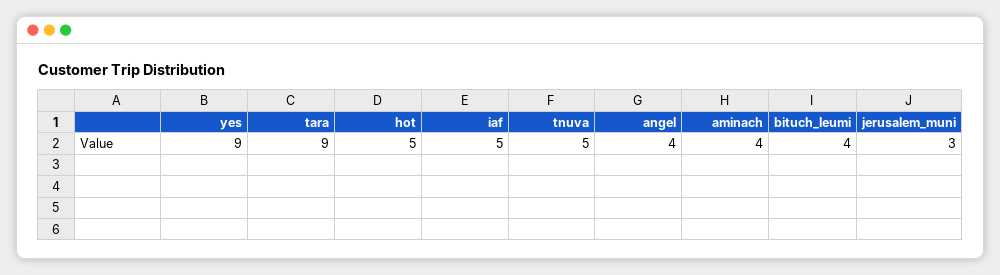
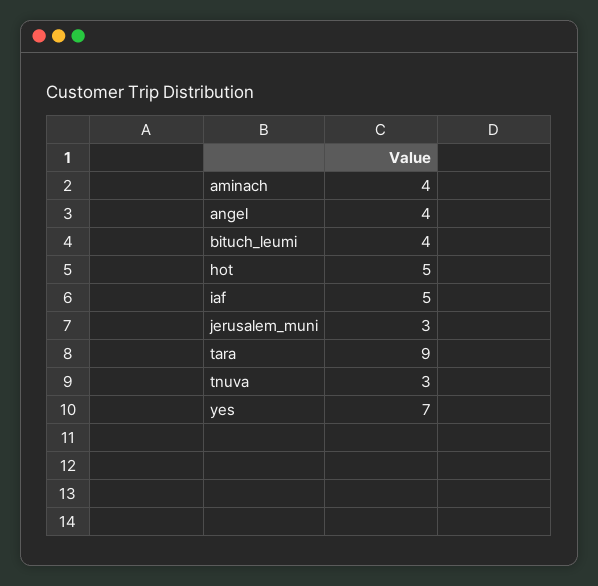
yes: 9 -> 7
tnuva: 5 -> 3

